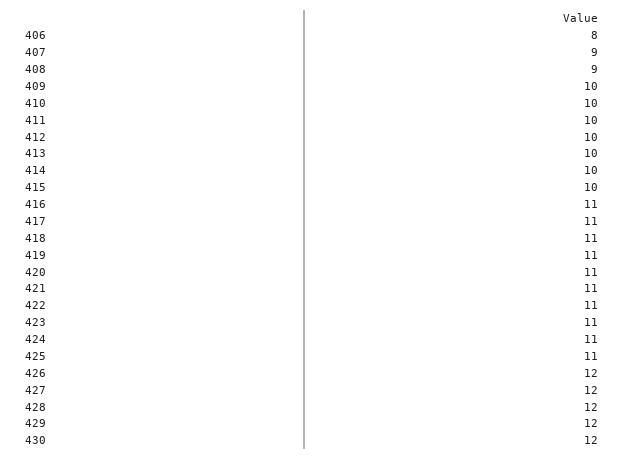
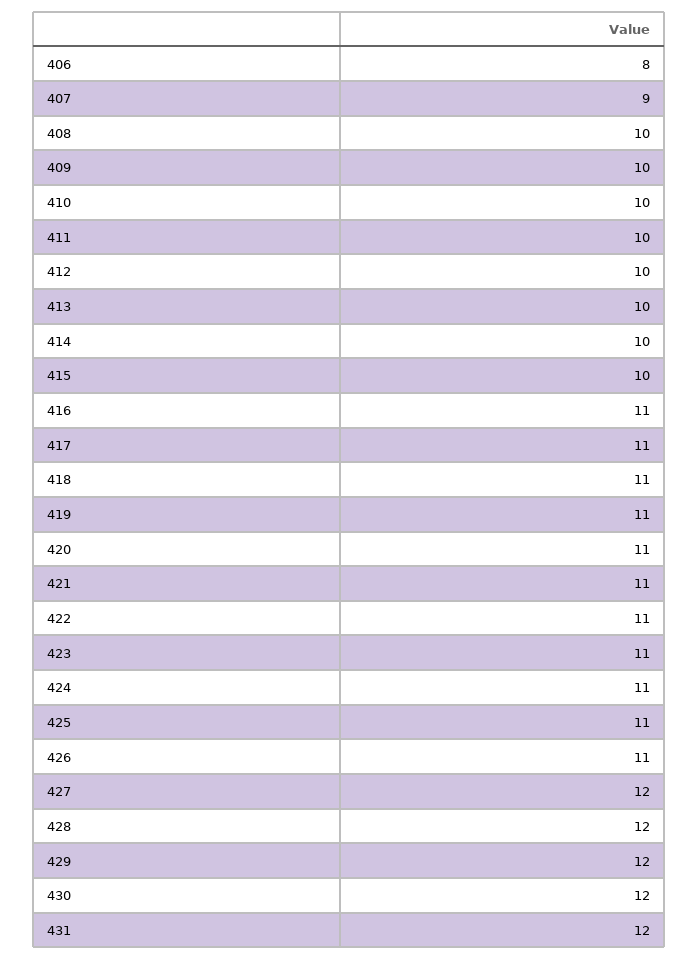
408: 9 -> 10
426: 12 -> 11
431: none -> 12

